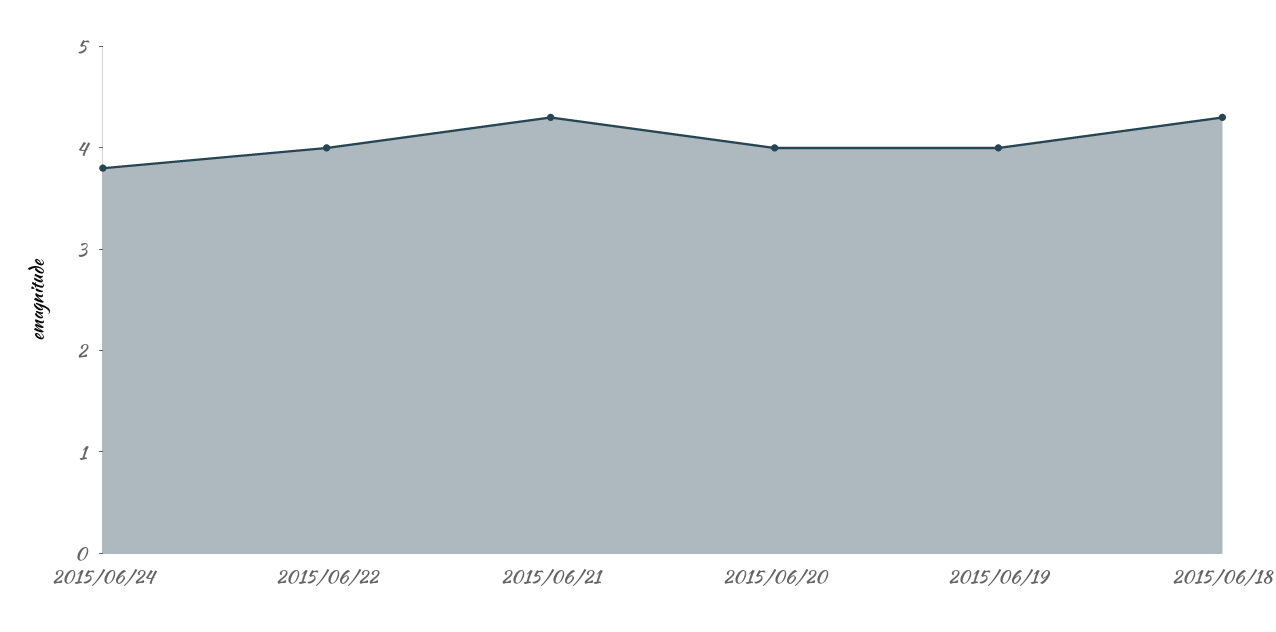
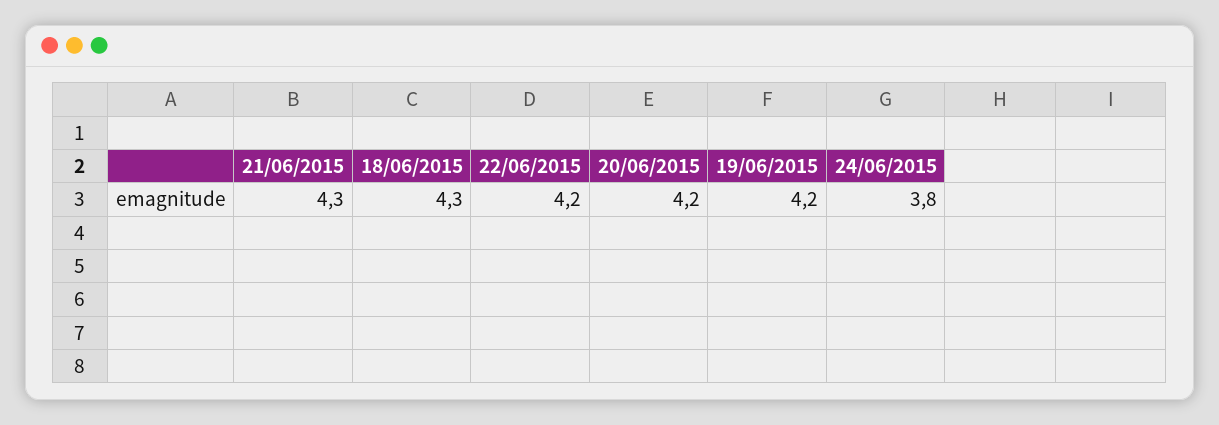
2015/06/22: 4 -> 4.2
2015/06/20: 4 -> 4.2
2015/06/19: 4 -> 4.2

